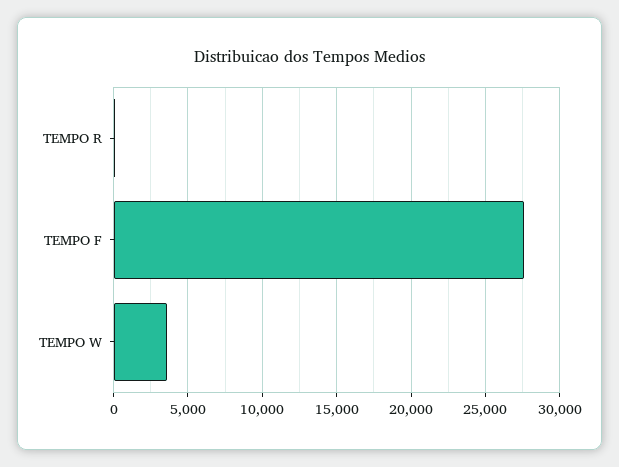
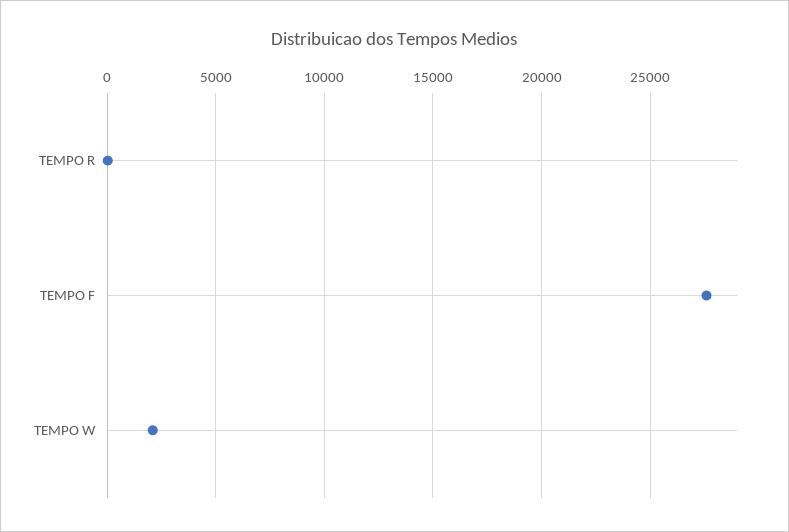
TEMPO W: 3500 -> 2000

